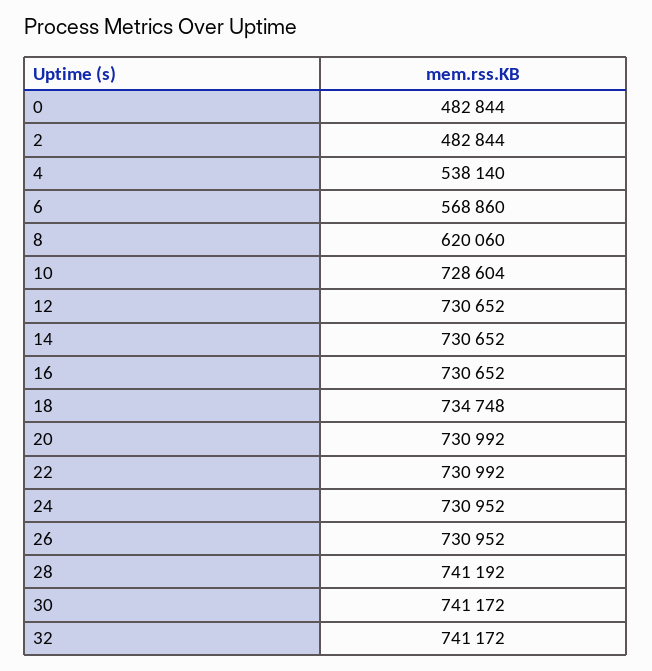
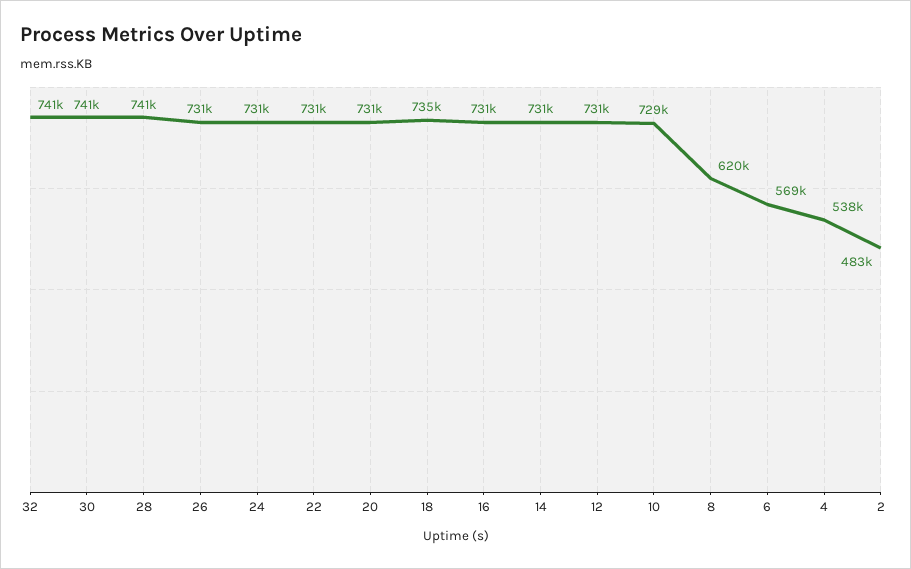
0: 482844 -> none

